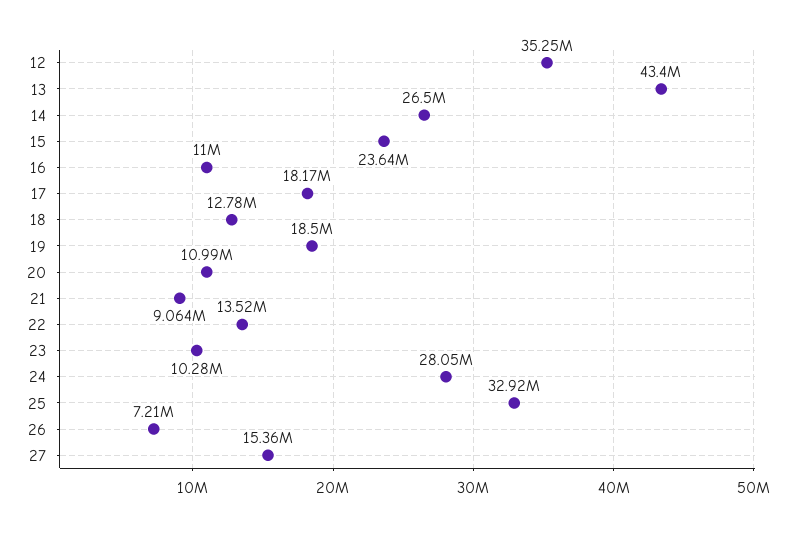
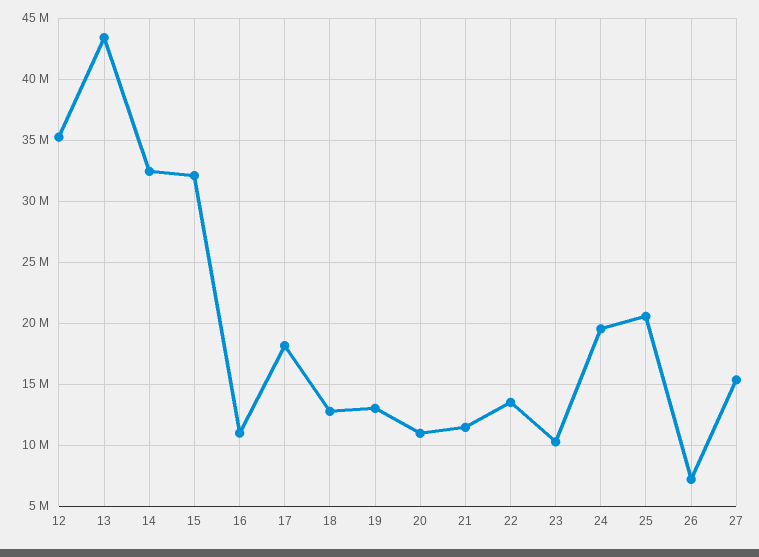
14: 26500000 -> 32500000
15: 23640000 -> 32000000
19: 18500000 -> 13000000
21: 9064000 -> 11500000
24: 28050000 -> 19500000
25: 32920000 -> 20500000

